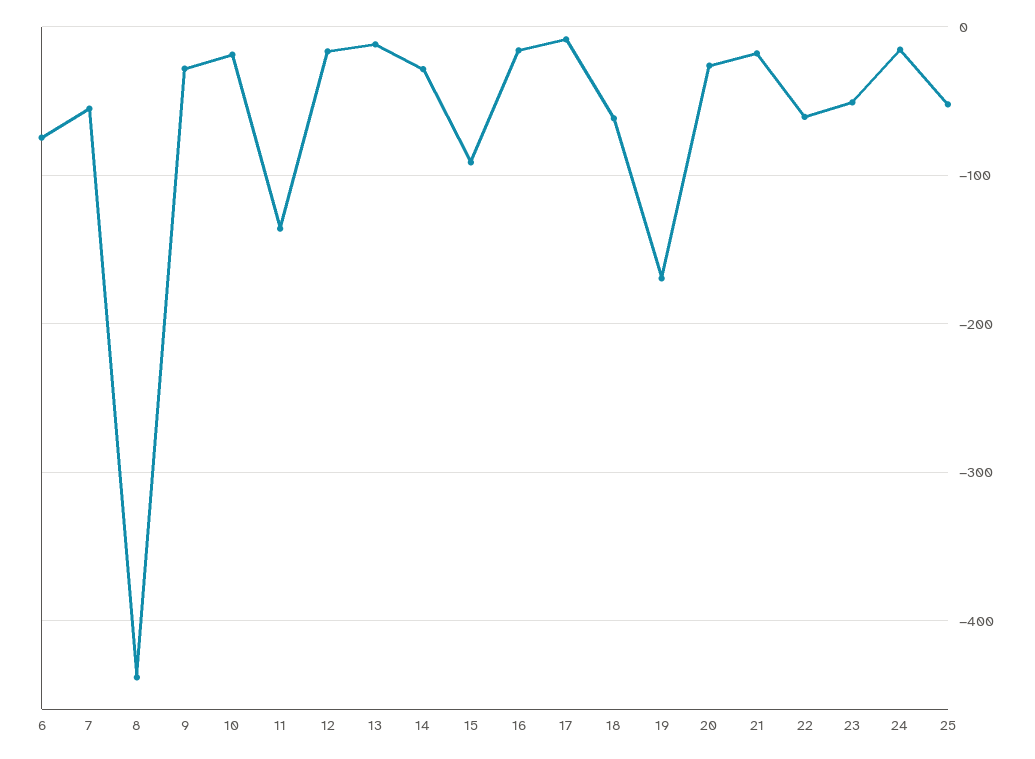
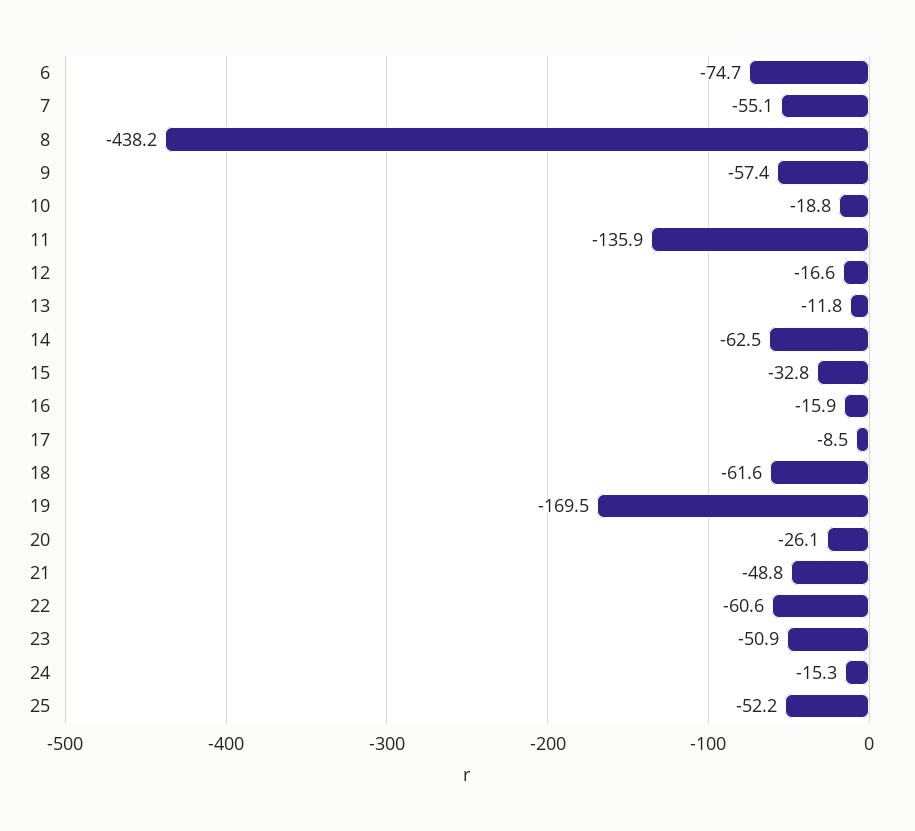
9: -30 -> -57.4
14: -30 -> -62.5
15: -90 -> -32.8
21: -20 -> -48.8

